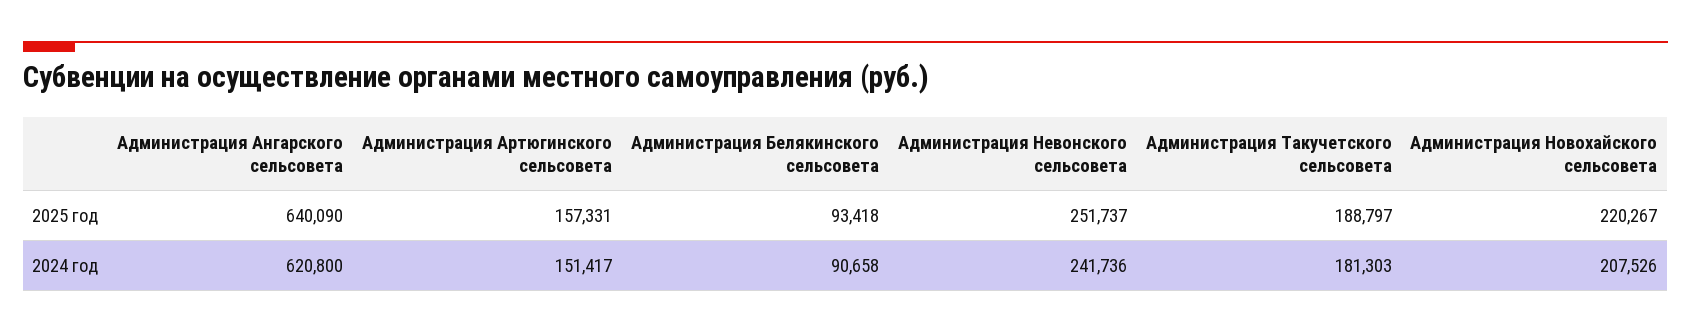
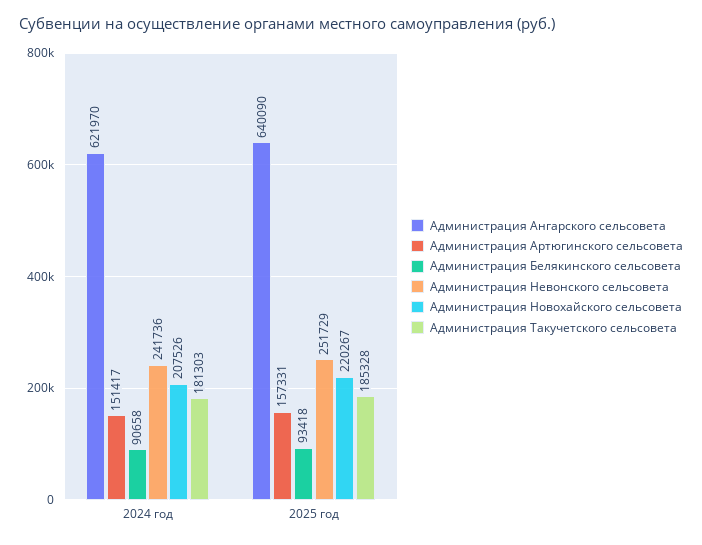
Администрация Невонского сельсовета, 2025 год: 251737 -> 251729
Администрация Такучетского сельсовета, 2025 год: 188797 -> 185328
Администрация Ангарского сельсовета, 2024 год: 620800 -> 621970

